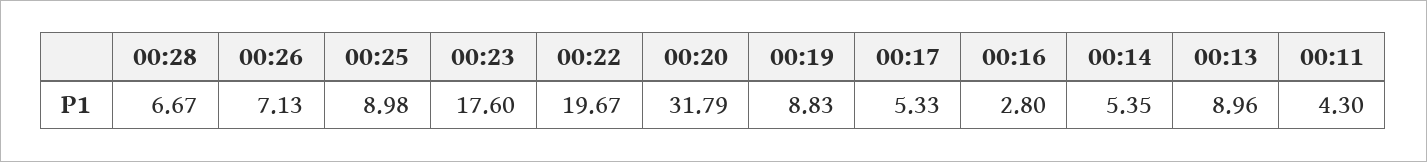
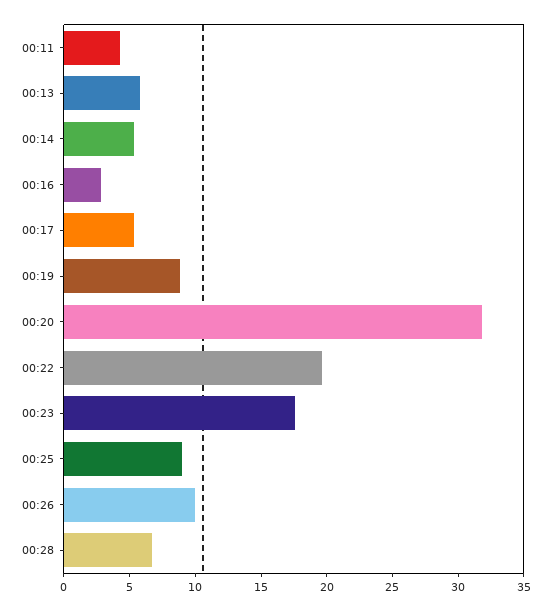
00:26: 7.13 -> 10
00:13: 8.96 -> 6

